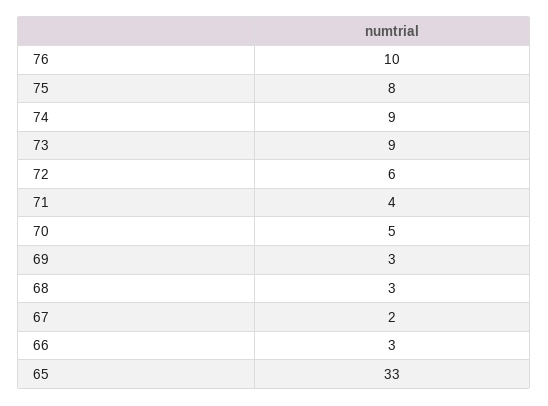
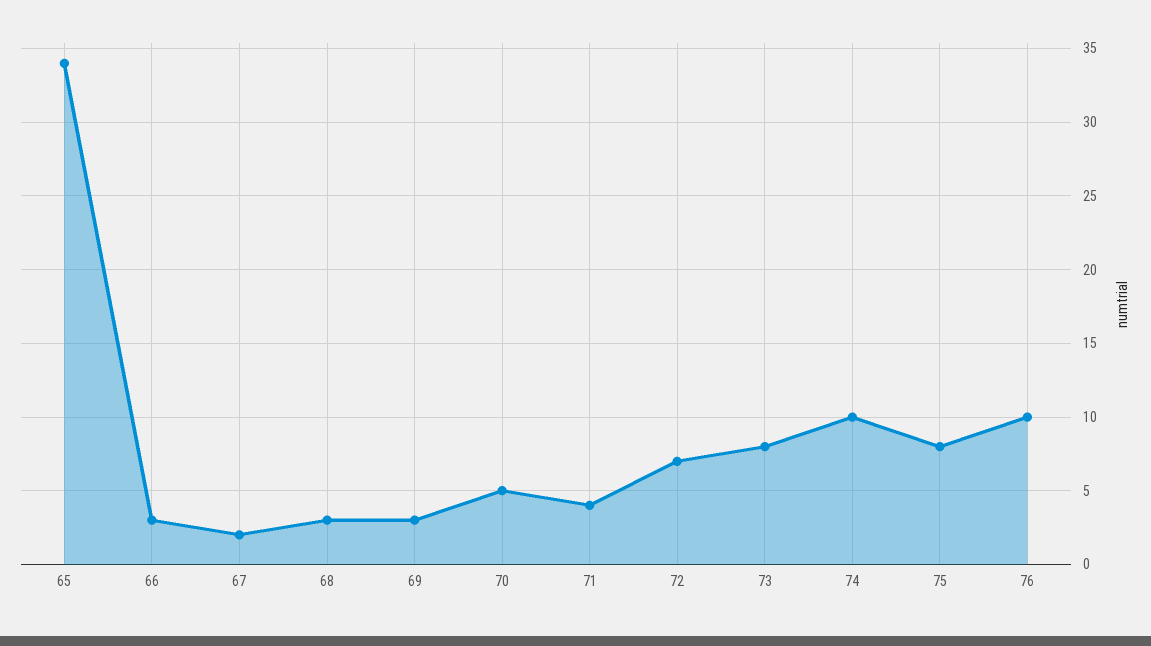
74: 9 -> 10
73: 9 -> 8
72: 6 -> 7
65: 33 -> 34

